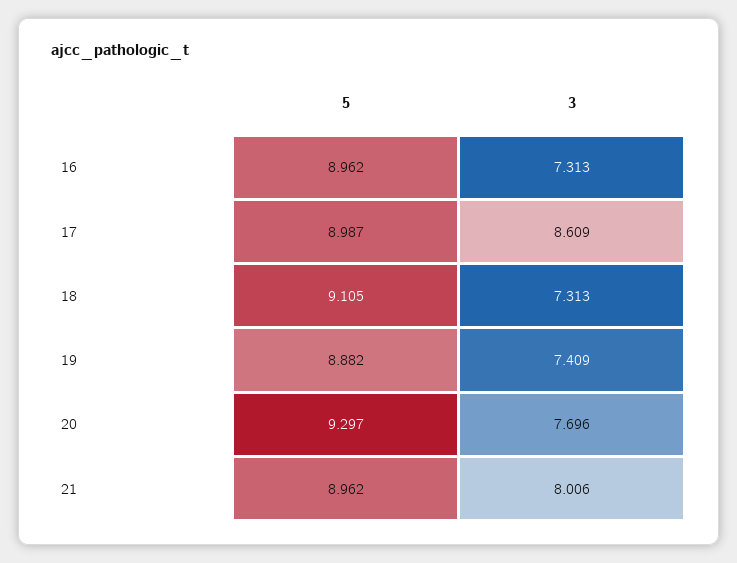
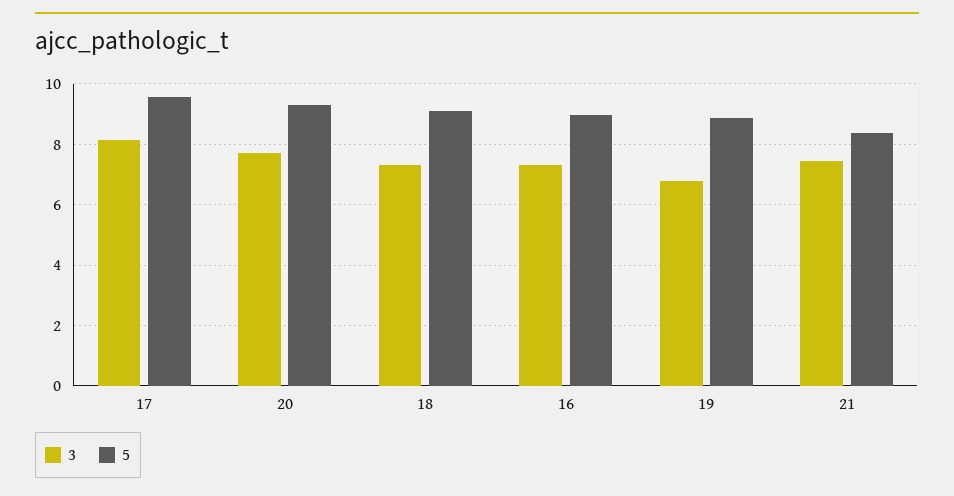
5, 17: 8.987 -> 9.6
3, 17: 8.609 -> 8.2
3, 19: 7.409 -> 6.8
5, 21: 8.962 -> 8.4
3, 21: 8.006 -> 7.4

